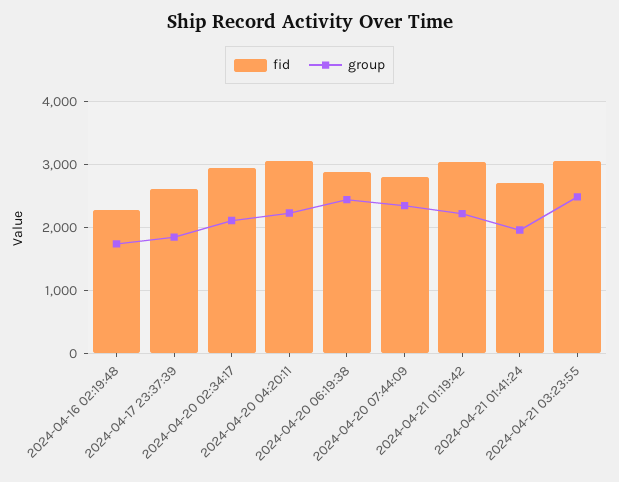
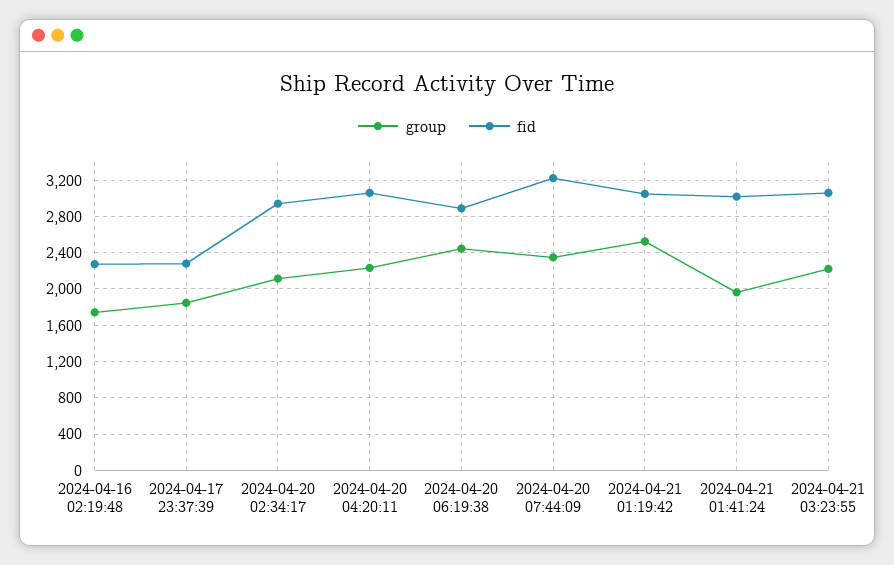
fid, 2024-04-17 23:37:39: 2600 -> 2300
fid, 2024-04-20 07:44:09: 2800 -> 3200
group, 2024-04-21 01:19:42: 2200 -> 2500
fid, 2024-04-21 01:41:24: 2700 -> 3000
group, 2024-04-21 03:23:55: 2500 -> 2200

